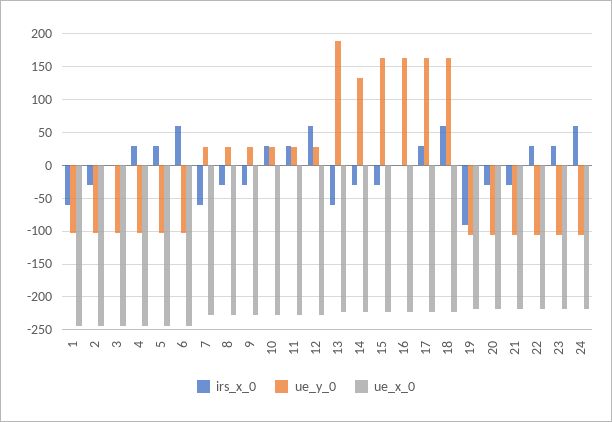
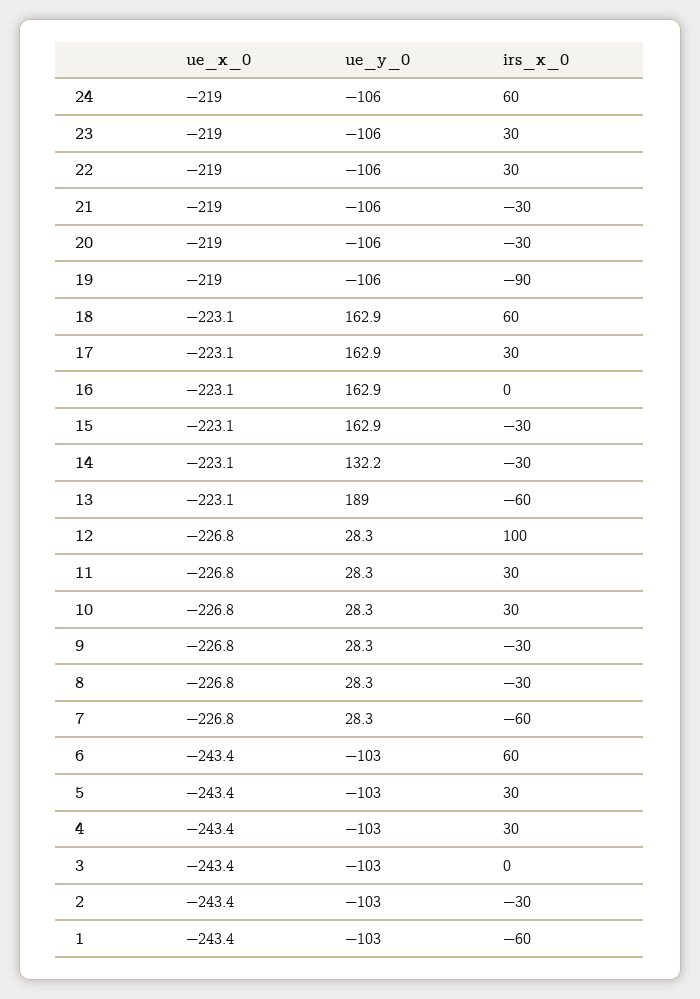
irs_x_0, 12: 60 -> 100

